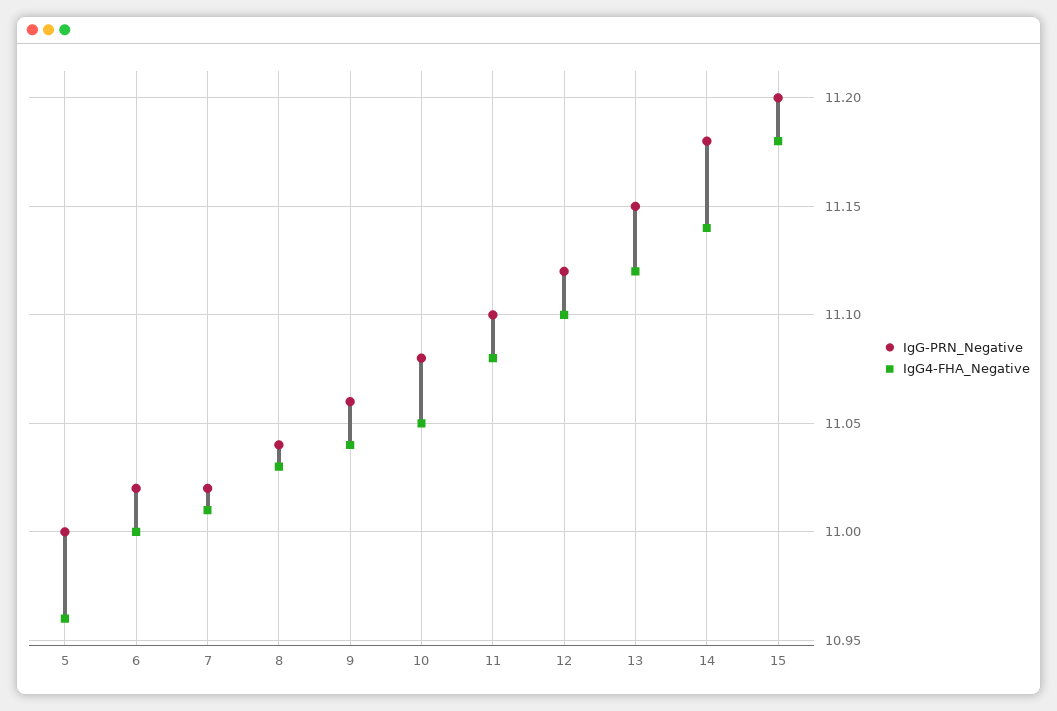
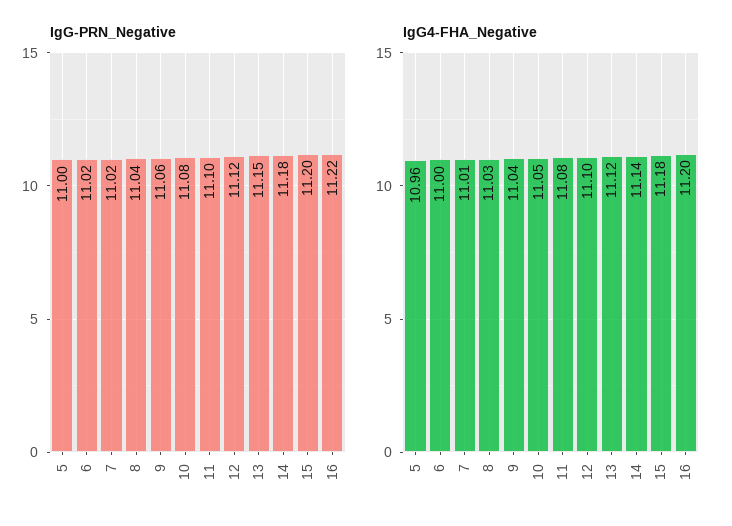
IgG-PRN_Negative, 16: none -> 11.22
IgG4-FHA_Negative, 16: none -> 11.2

